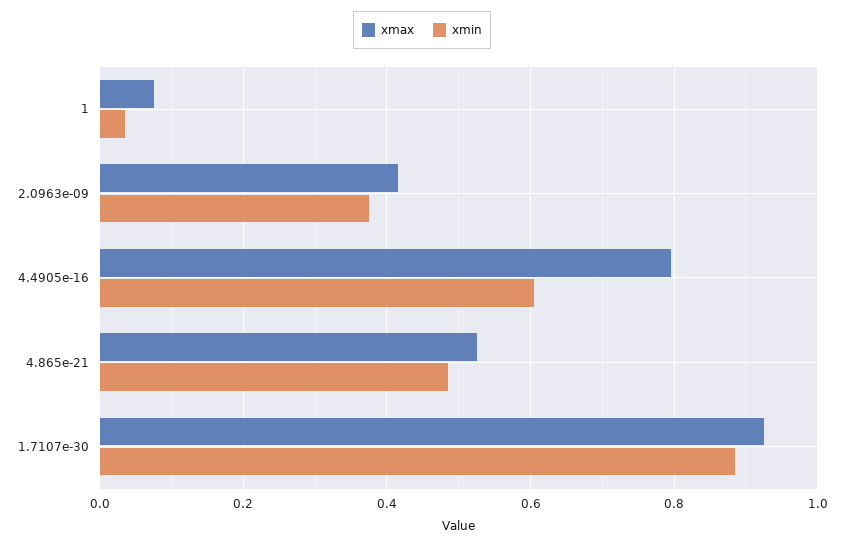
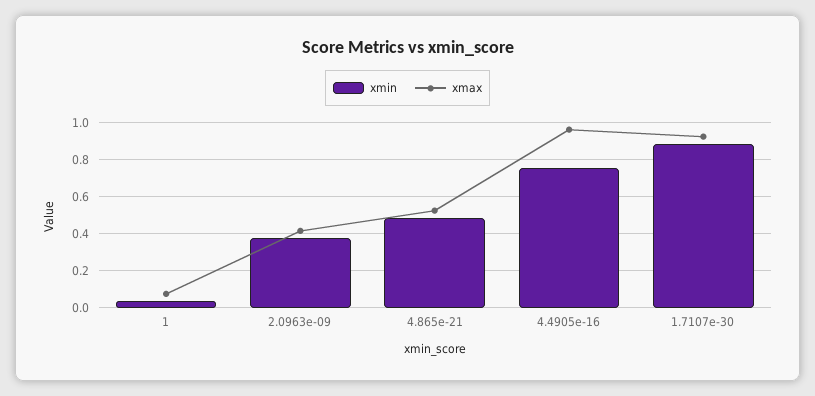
xmax, 4.4905e-16: 0.8 -> 0.95
xmin, 4.4905e-16: 0.6 -> 0.75

